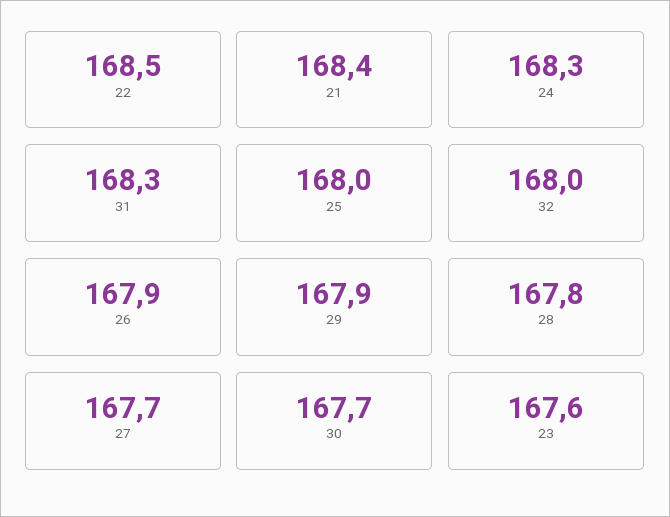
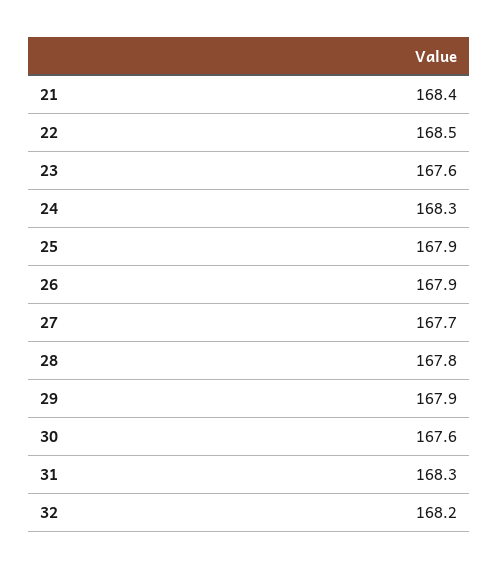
25: 168 -> 167.9
32: 168 -> 168.2
30: 167.7 -> 167.6

